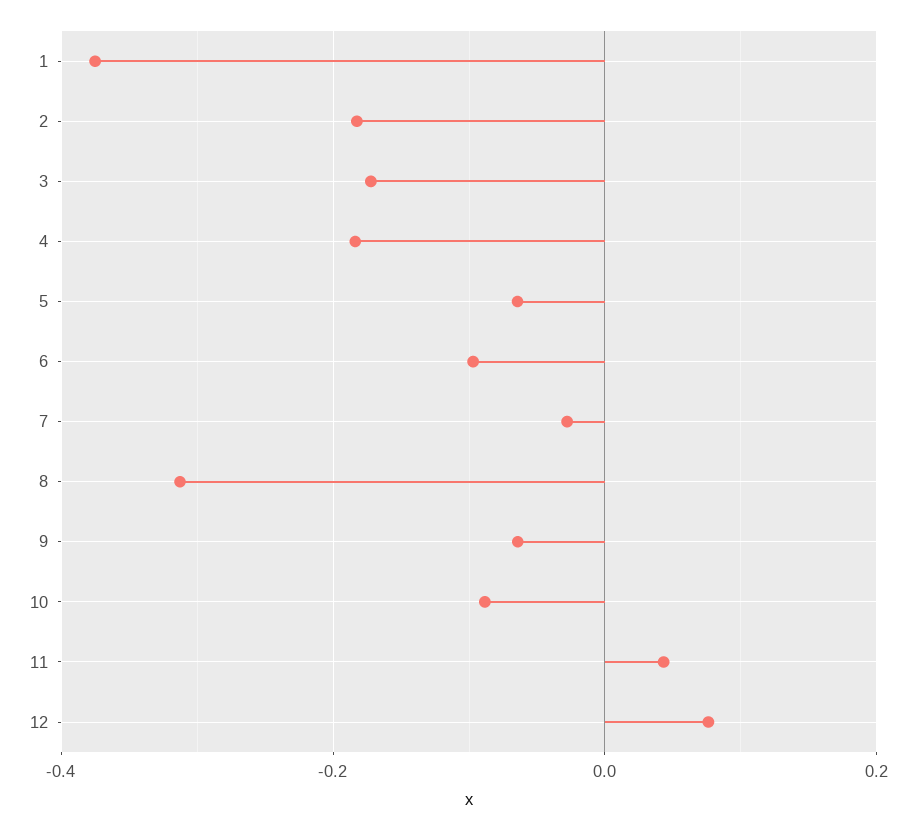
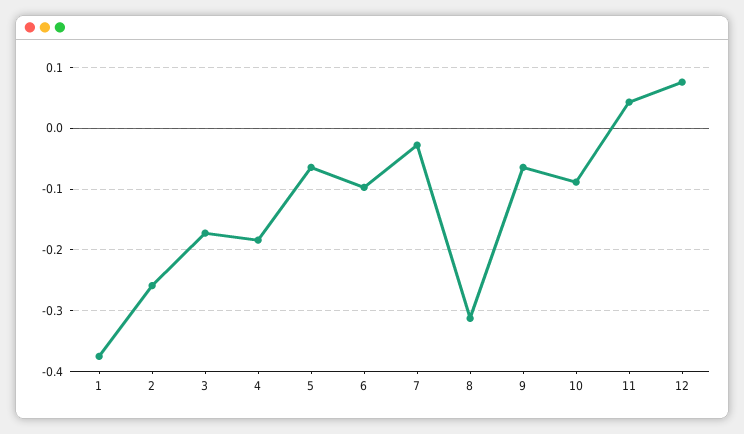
2: -0.18 -> -0.26

